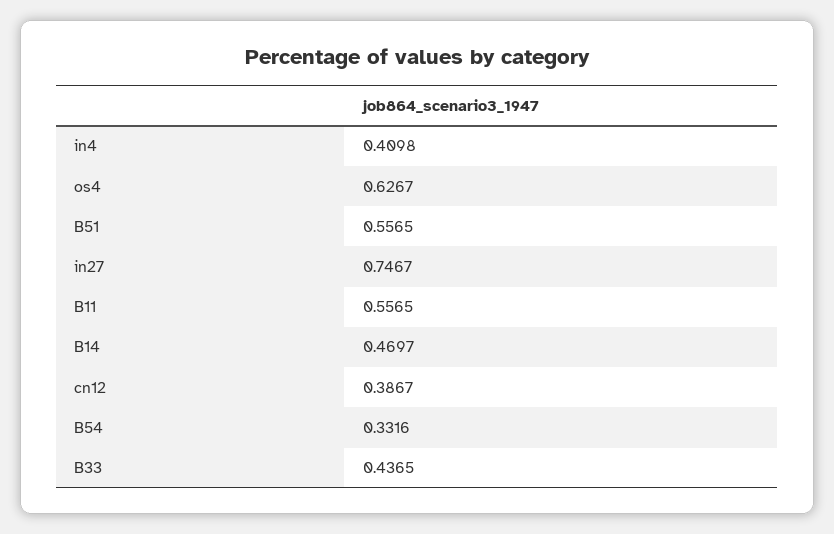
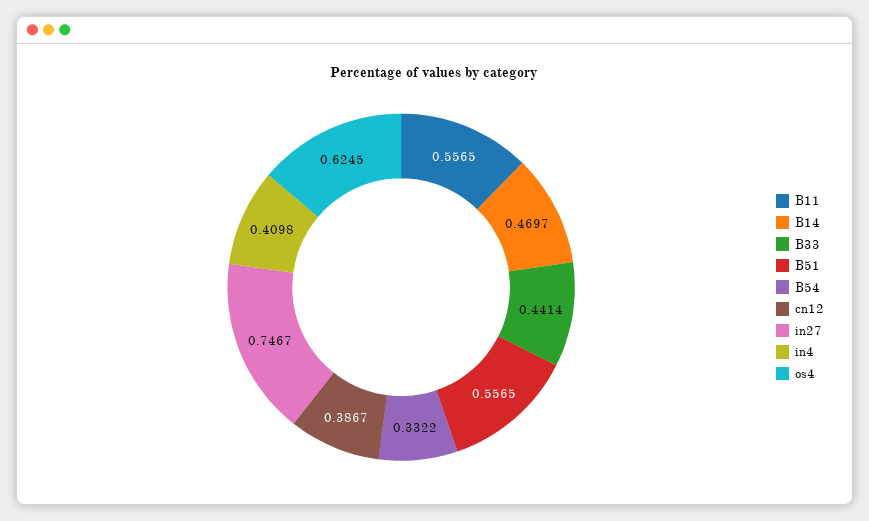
os4: 0.6267 -> 0.6245
B54: 0.3316 -> 0.3322
B33: 0.4365 -> 0.4414

